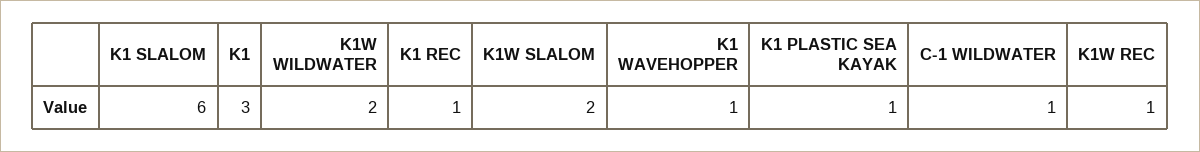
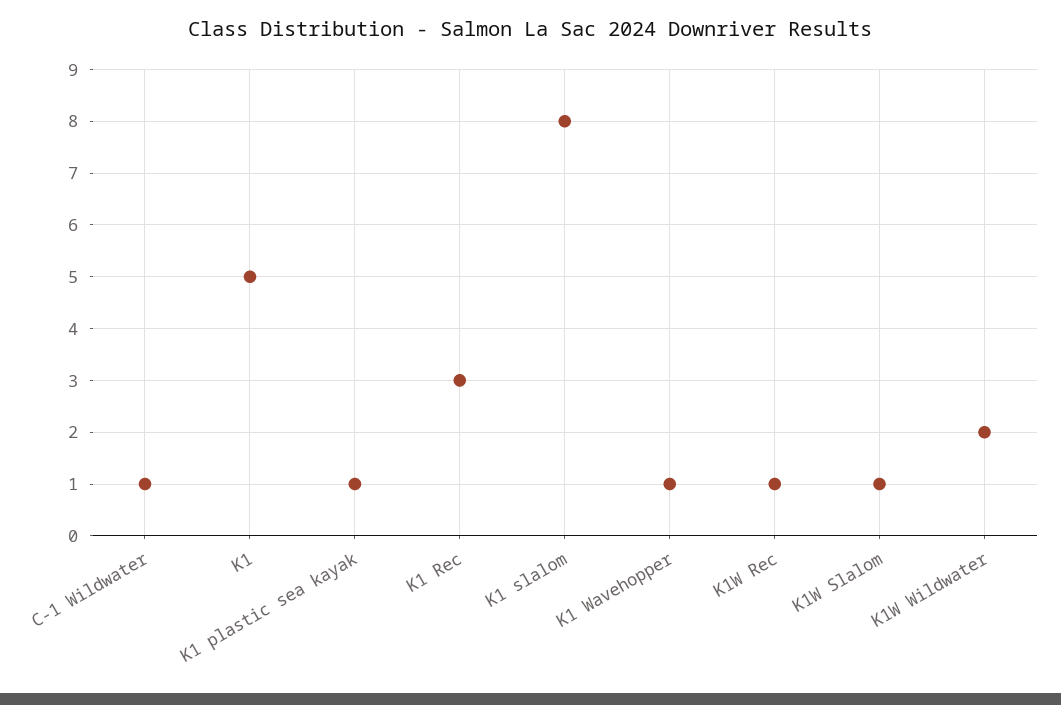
K1 SLALOM: 6 -> 8
K1: 3 -> 5
K1 REC: 1 -> 3
K1W SLALOM: 2 -> 1

